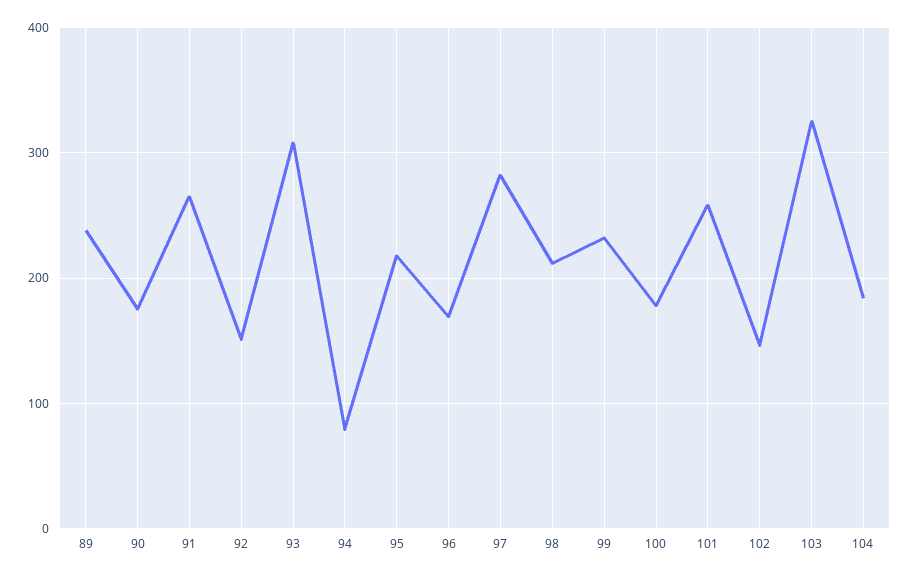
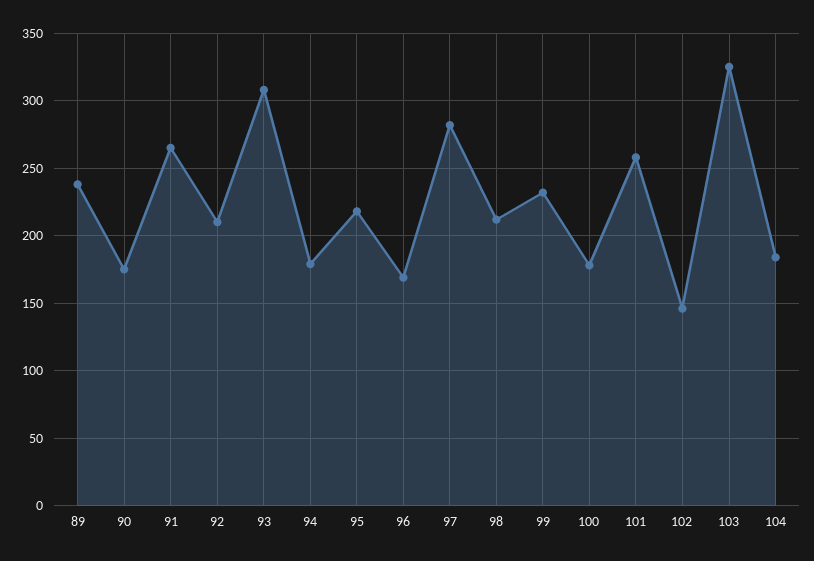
92: 150 -> 210
94: 80 -> 180

